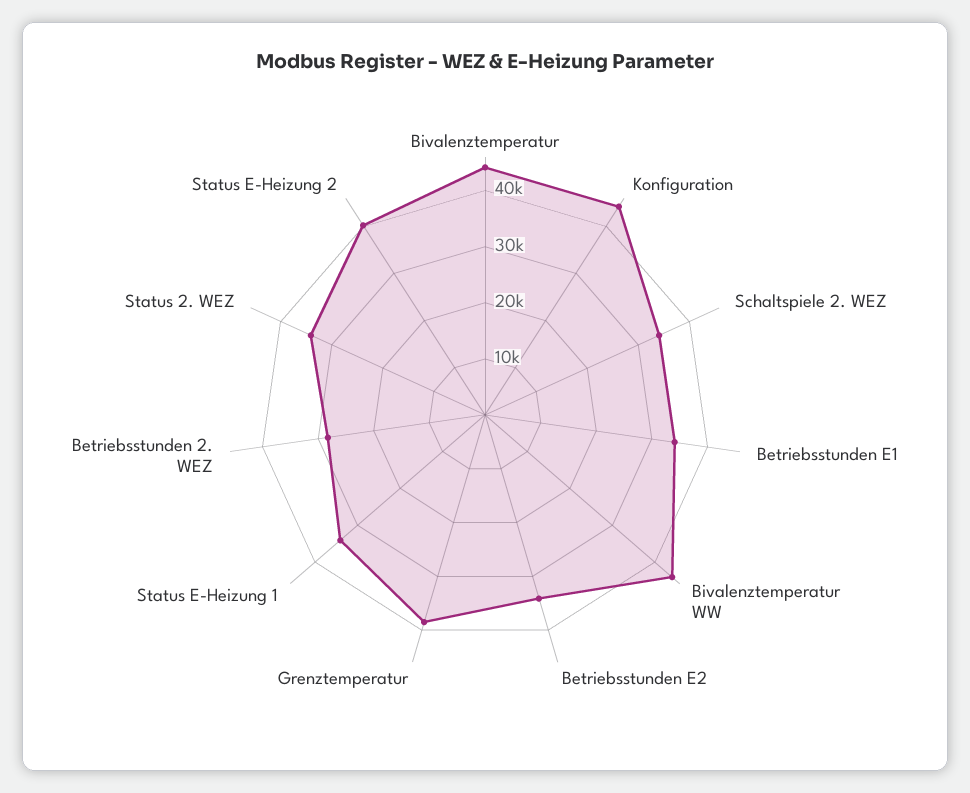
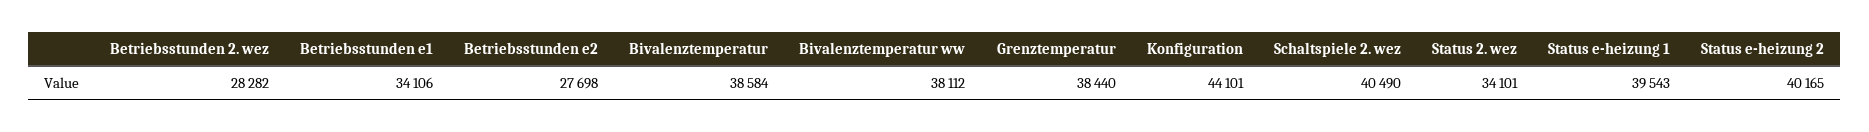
Bivalenztemperatur: 44000 -> 38584
Schaltspiele 2. WEZ: 34000 -> 40490
Bivalenztemperatur WW: 44000 -> 38112
Betriebsstunden E2: 34000 -> 27698
Status E-Heizung 1: 34000 -> 39543

